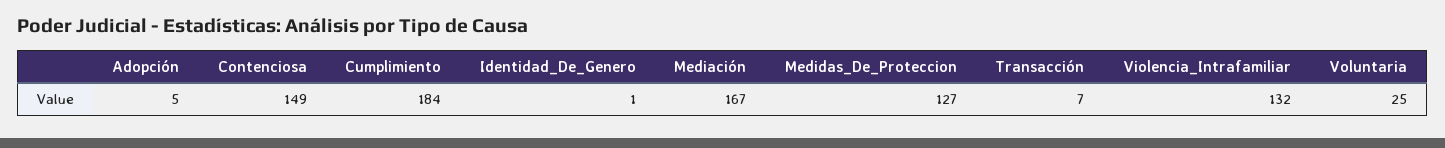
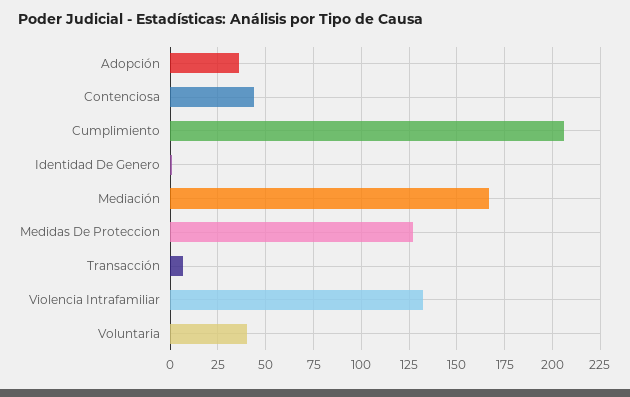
Adopción: 5 -> 35
Contenciosa: 149 -> 45
Cumplimiento: 184 -> 205
Voluntaria: 25 -> 40

